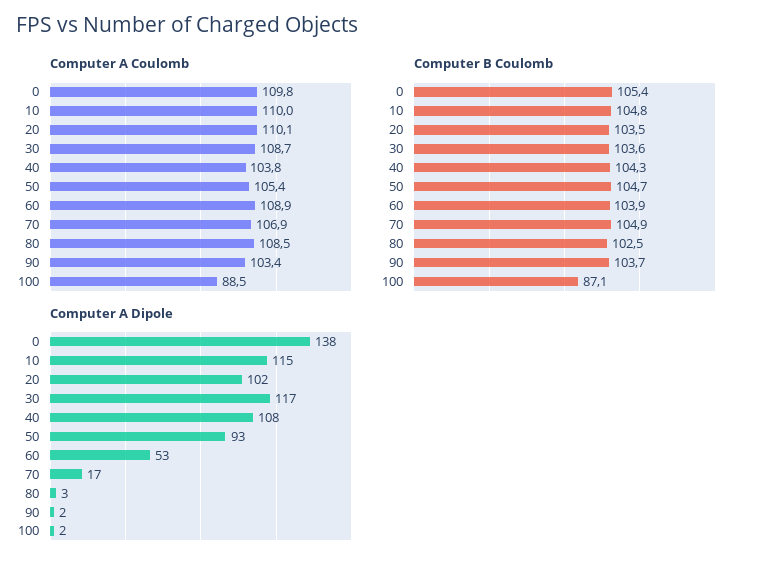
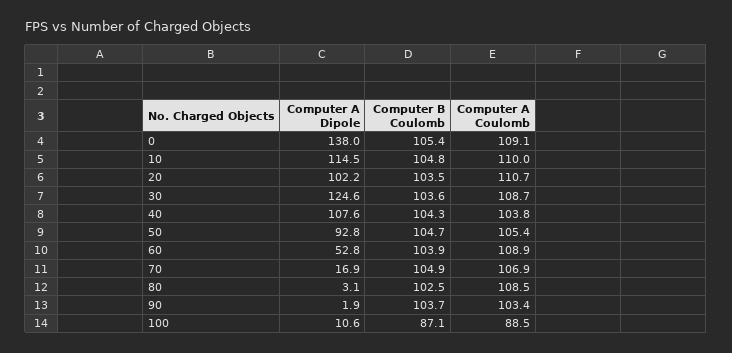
Computer A Coulomb, 0: 109.8 -> 109.1
Computer A Coulomb, 20: 110.1 -> 110.7
Computer A Dipole, 30: 117 -> 124.6
Computer A Dipole, 100: 2 -> 10.6

